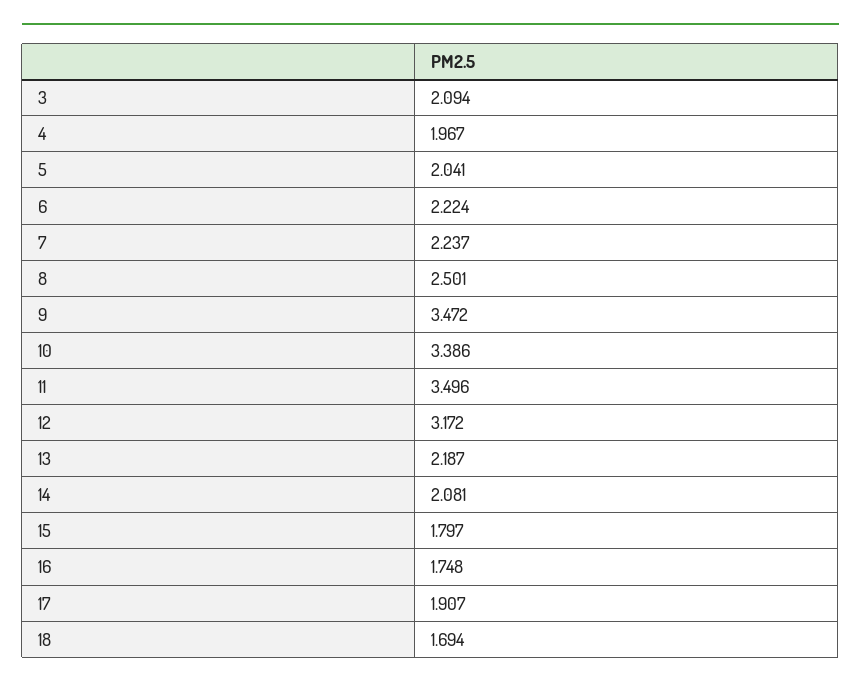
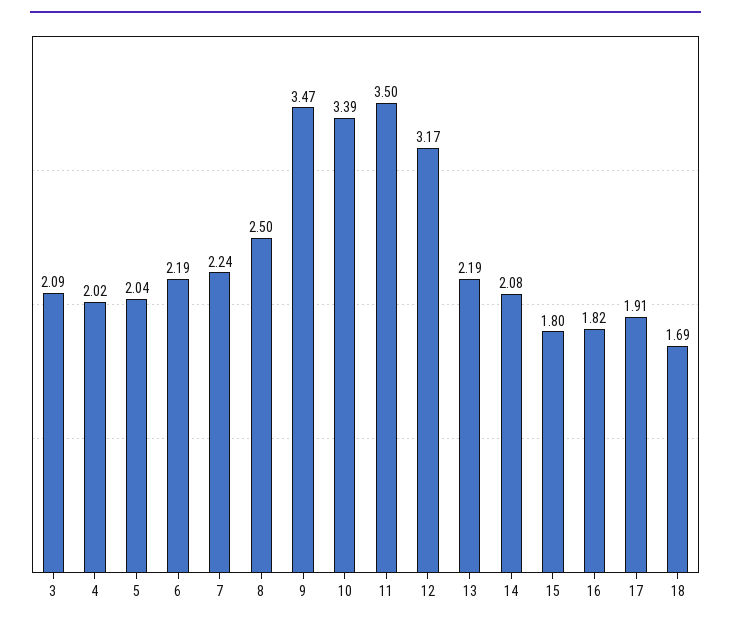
4: 1.967 -> 2.02
6: 2.224 -> 2.19
16: 1.748 -> 1.82

